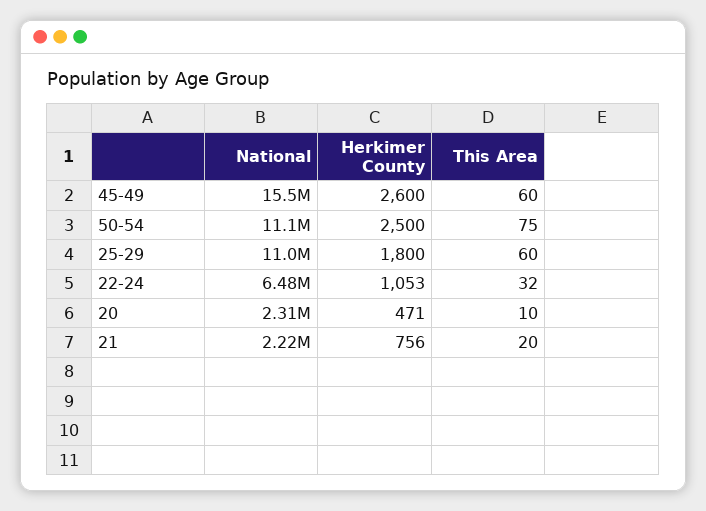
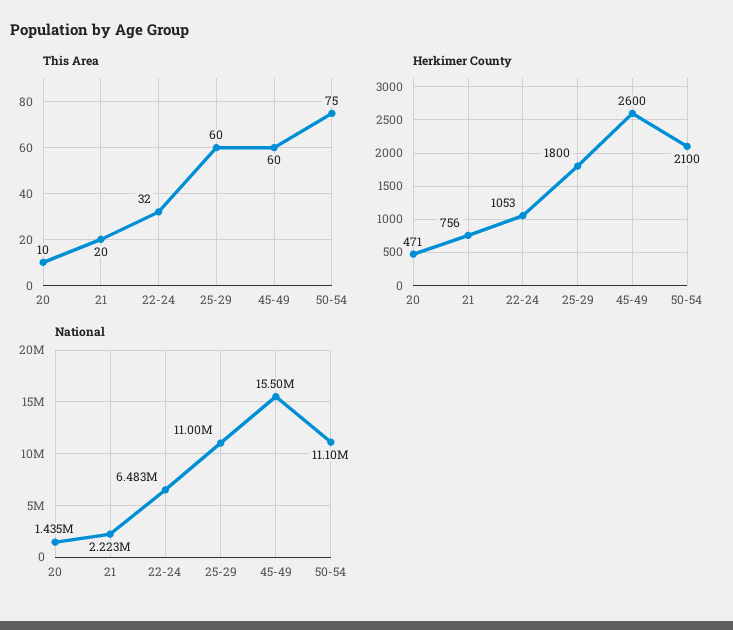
Herkimer County, 50-54: 2500 -> 2100
National, 20: 2310000 -> 1435000

